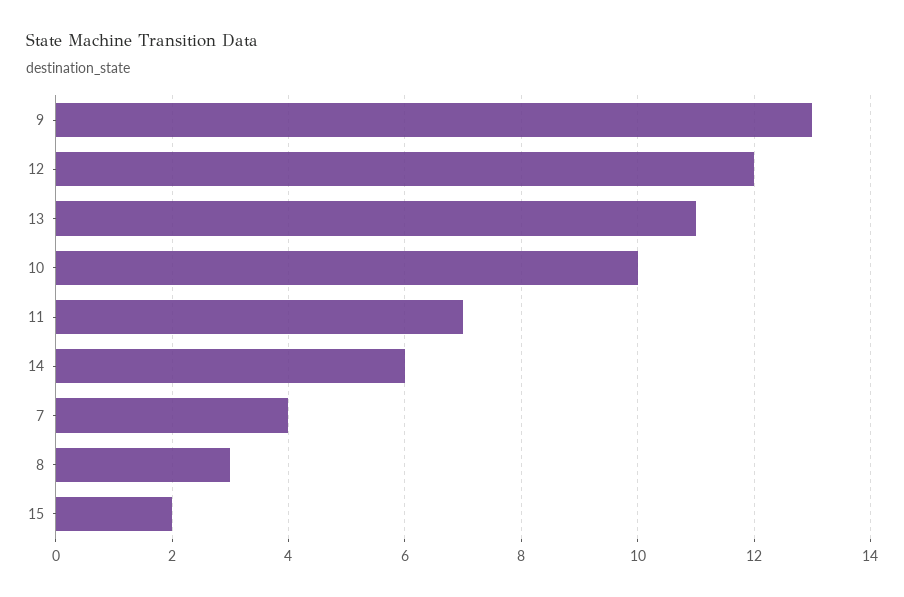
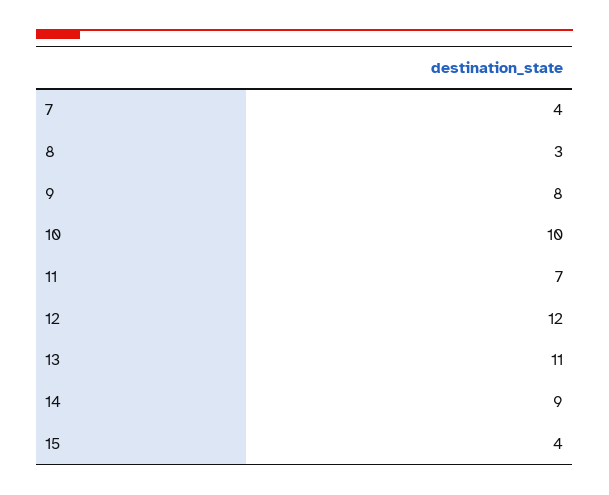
9: 13 -> 8
14: 6 -> 9
15: 2 -> 4

